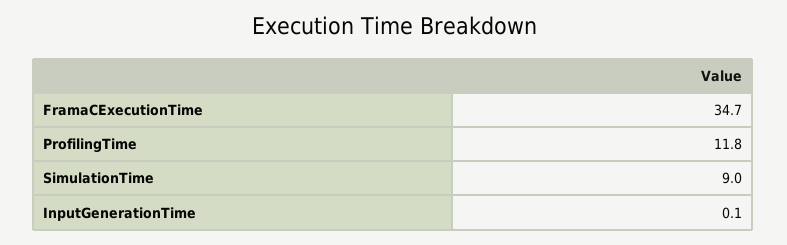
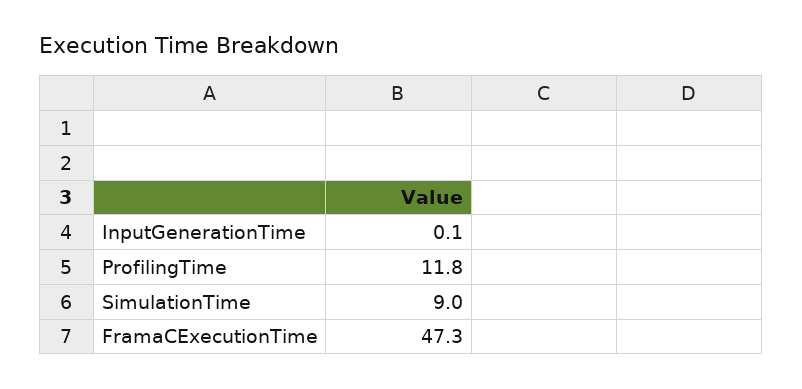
FramaCExecutionTime: 34.7 -> 47.3

